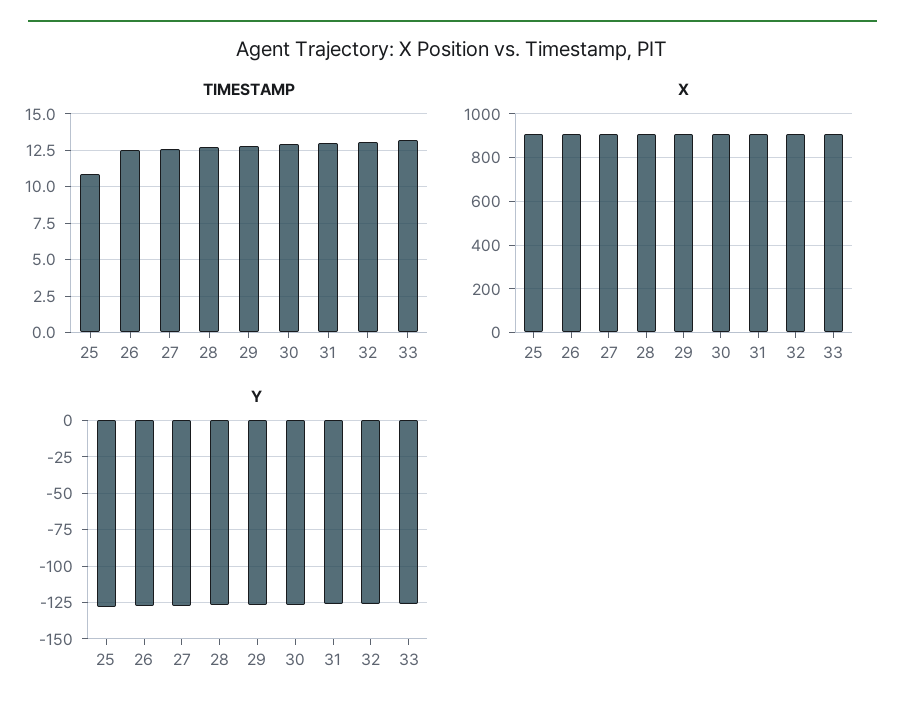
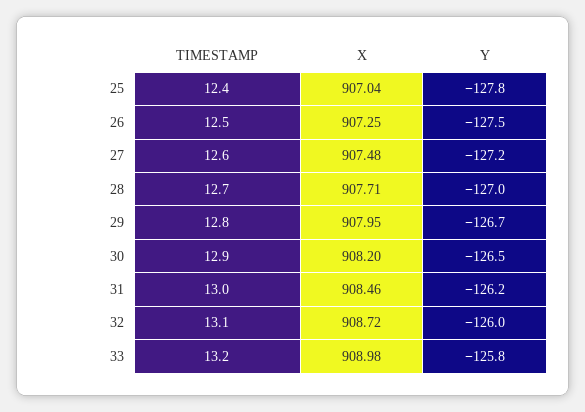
TIMESTAMP, 25: 11 -> 12.4

